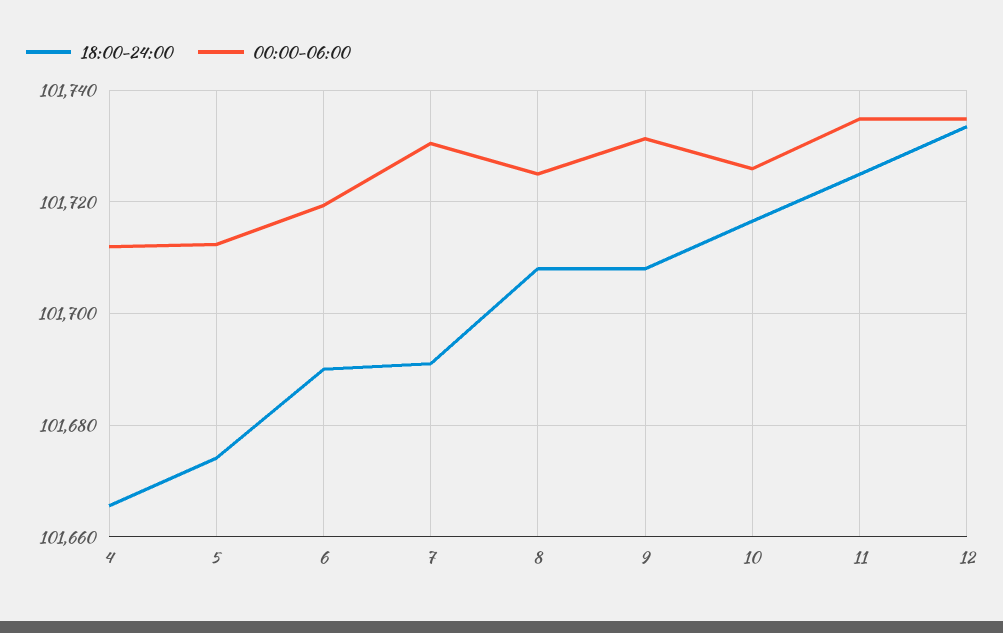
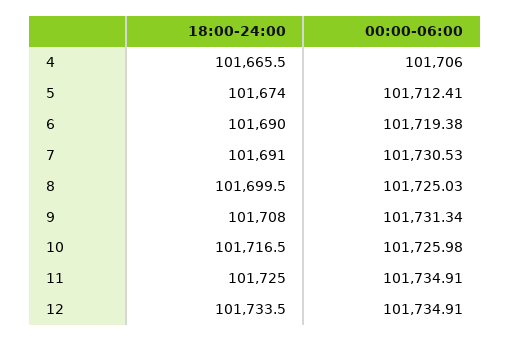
00:00-06:00, 4: 101712 -> 101706
18:00-24:00, 8: 101708 -> 101699.5

